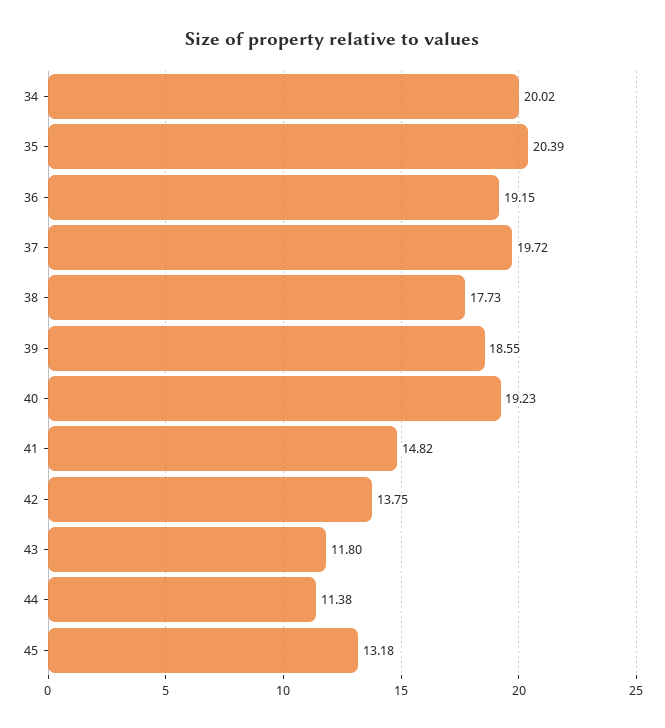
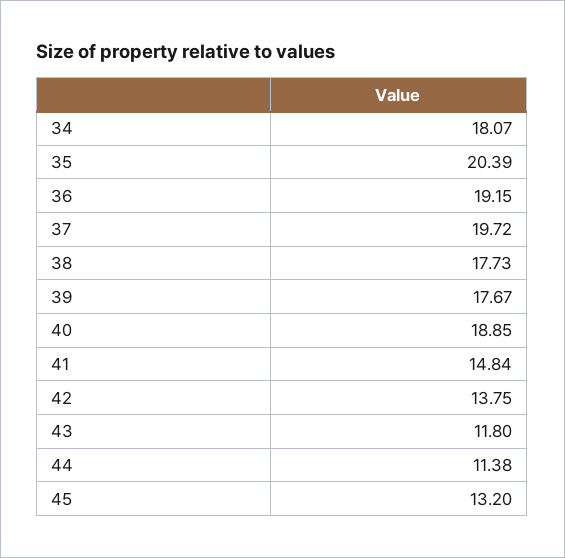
34: 20.02 -> 18.07
39: 18.55 -> 17.67
40: 19.23 -> 18.85
41: 14.82 -> 14.84
45: 13.18 -> 13.2

